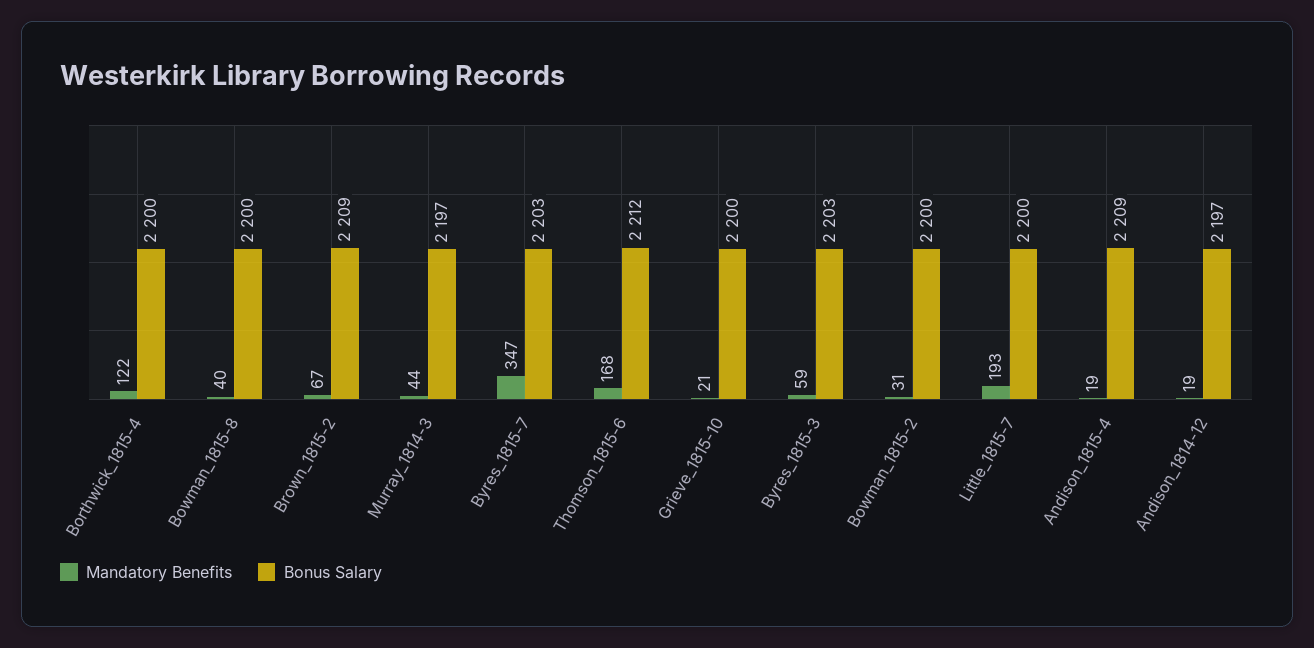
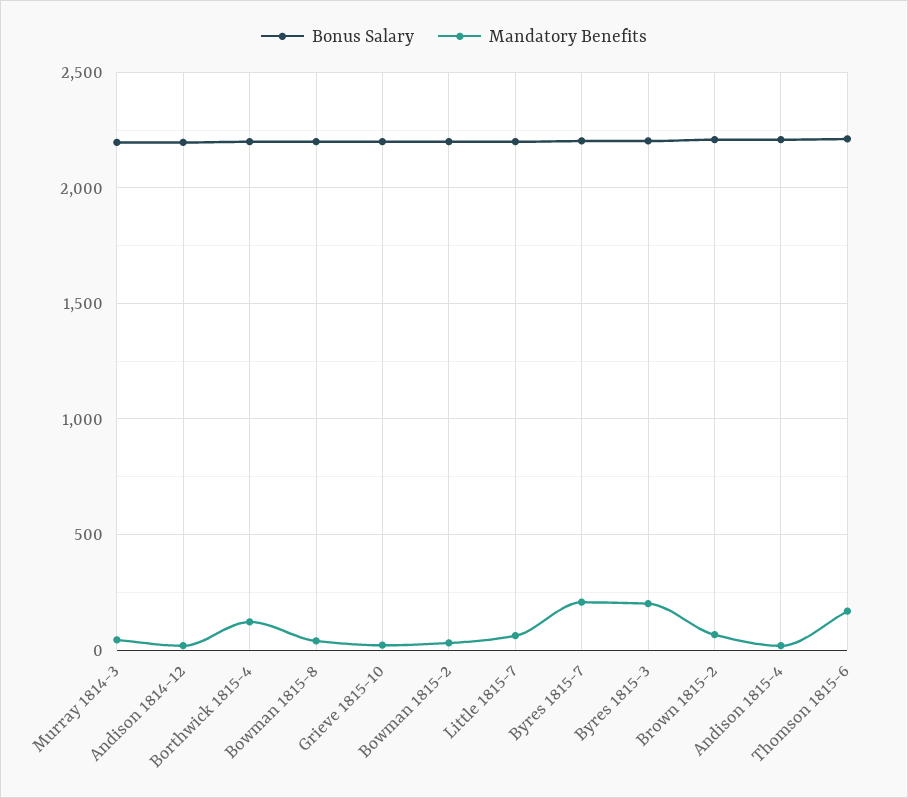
Mandatory Benefits, Byres_1815-7: 347 -> 200
Mandatory Benefits, Byres_1815-3: 59 -> 200
Mandatory Benefits, Little_1815-7: 193 -> 50

